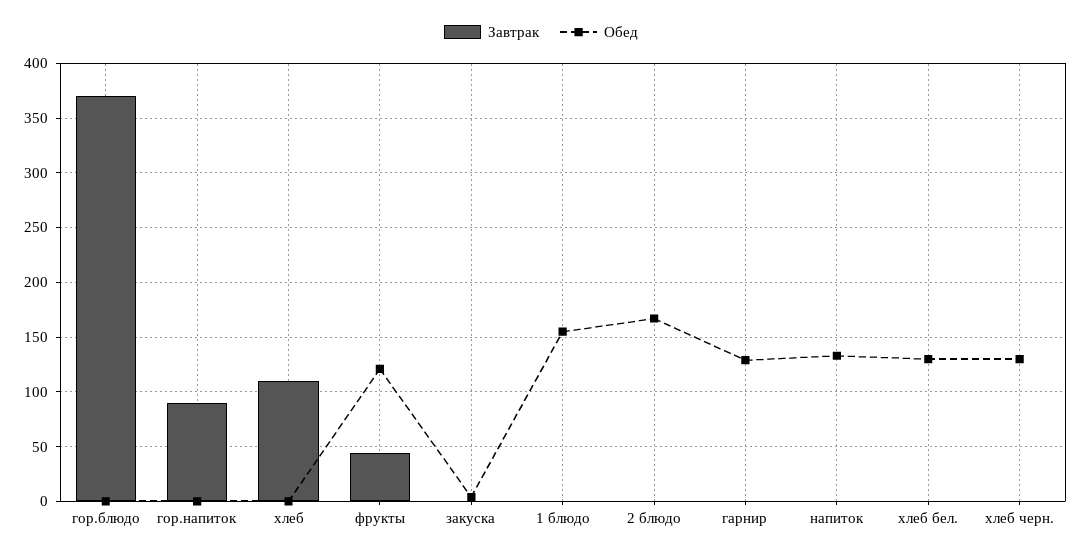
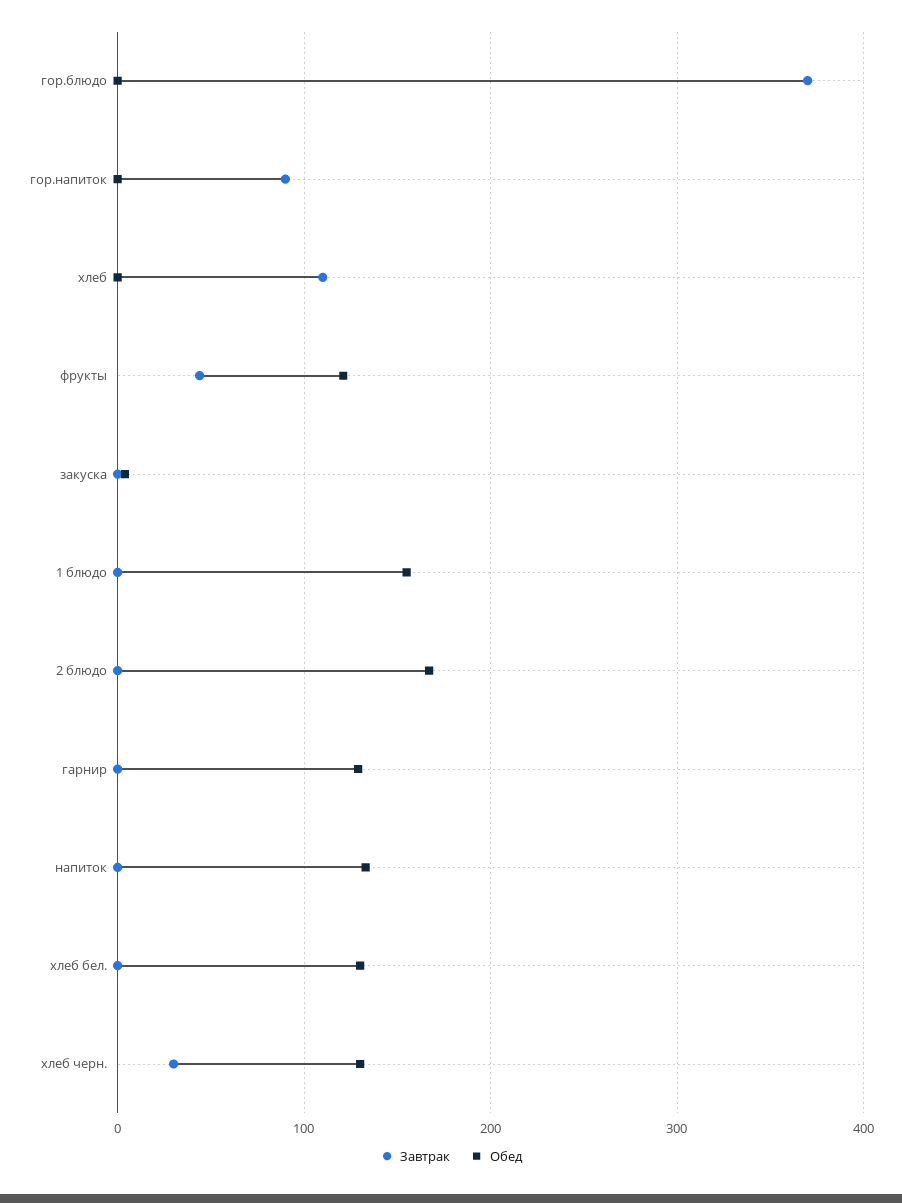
Завтрак, хлеб черн.: 0 -> 30

